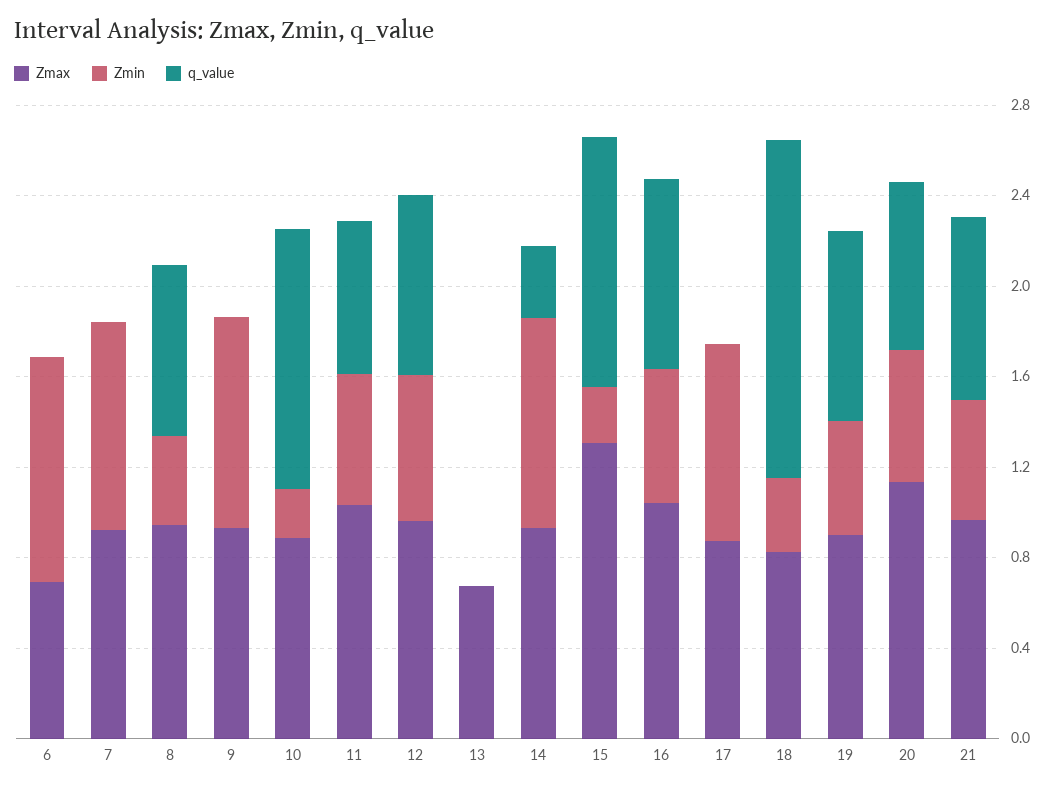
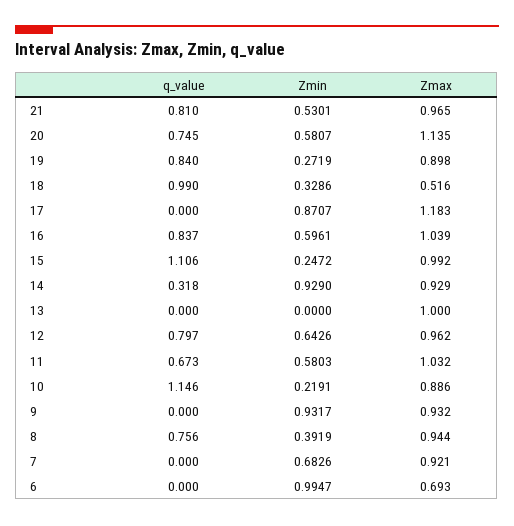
Zmin, 7: 0.9 -> 0.6826
Zmax, 13: 0.7 -> 1
Zmax, 15: 1.3 -> 0.992
Zmax, 17: 0.9 -> 1.183
Zmax, 18: 0.8 -> 0.516
q_value, 18: 1.5 -> 0.99
Zmin, 19: 0.5 -> 0.2719

